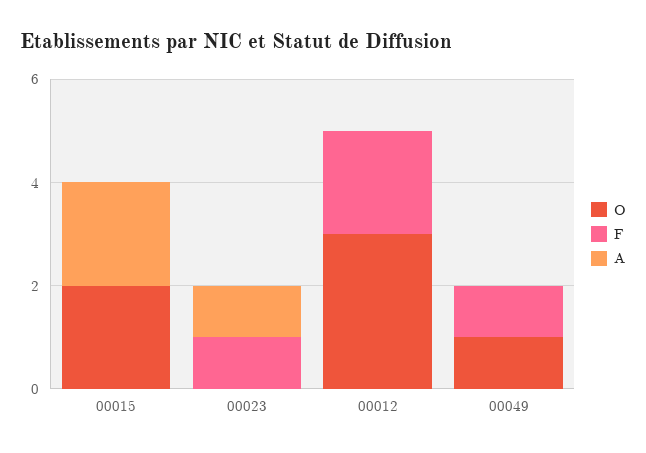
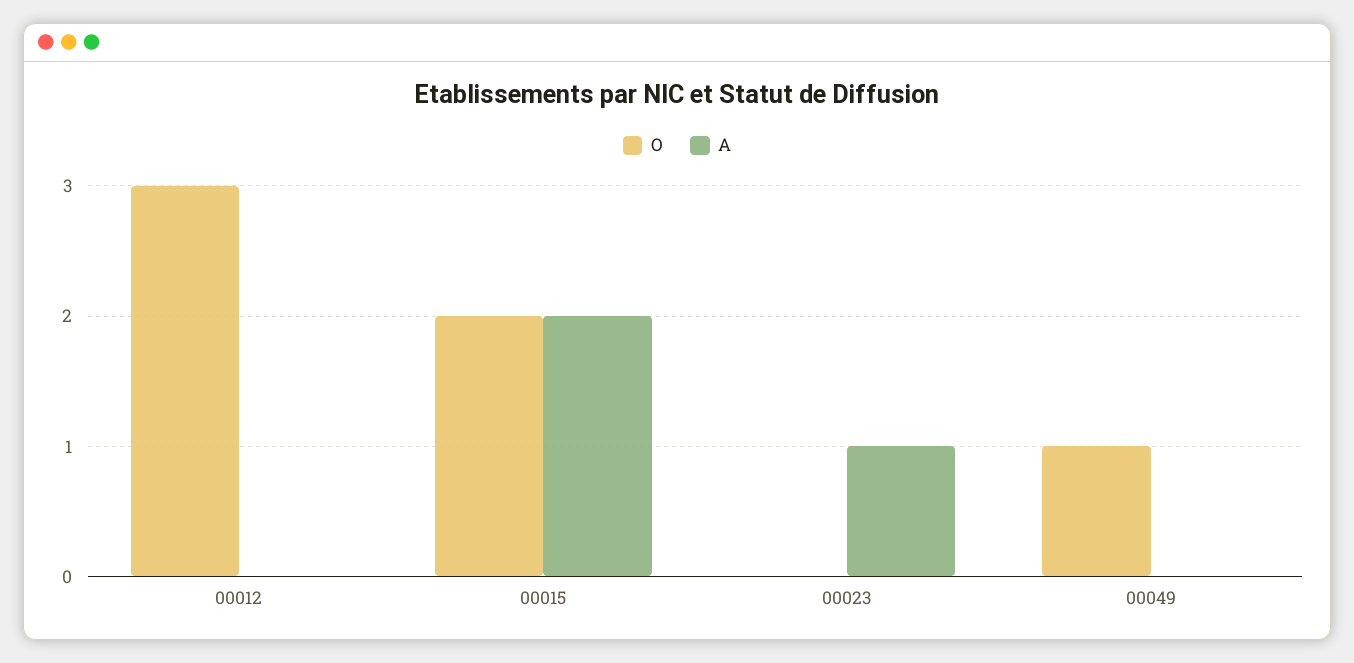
F, 00015: 0 -> none
F, 00023: 1 -> none
F, 00012: 2 -> none
F, 00049: 1 -> none

